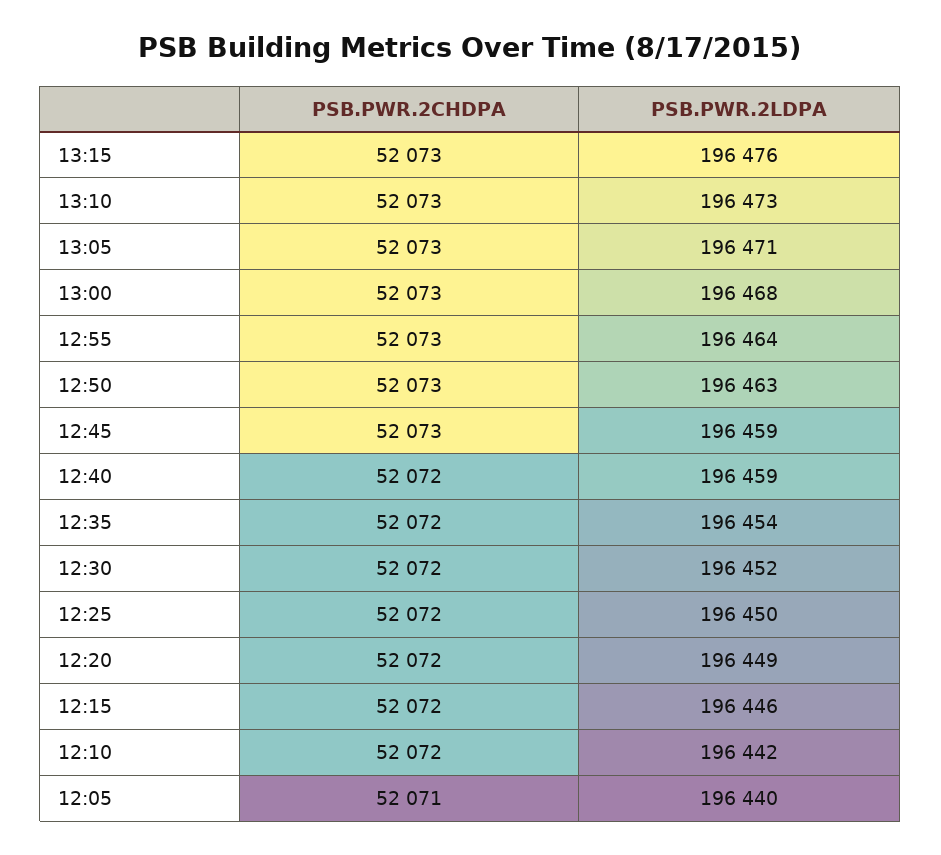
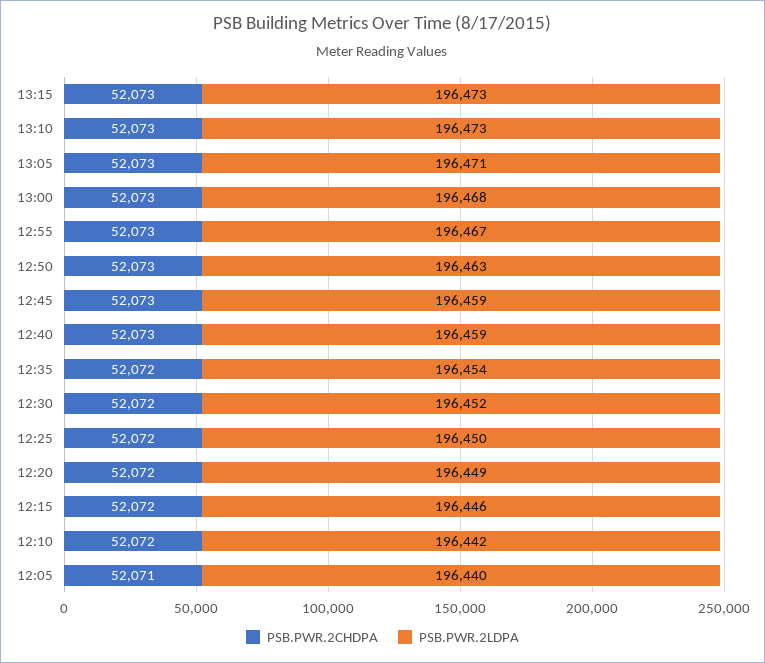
PSB.PWR.2LDPA, 13:15: 196476 -> 196473
PSB.PWR.2LDPA, 12:55: 196464 -> 196467
PSB.PWR.2CHDPA, 12:40: 52072 -> 52073

